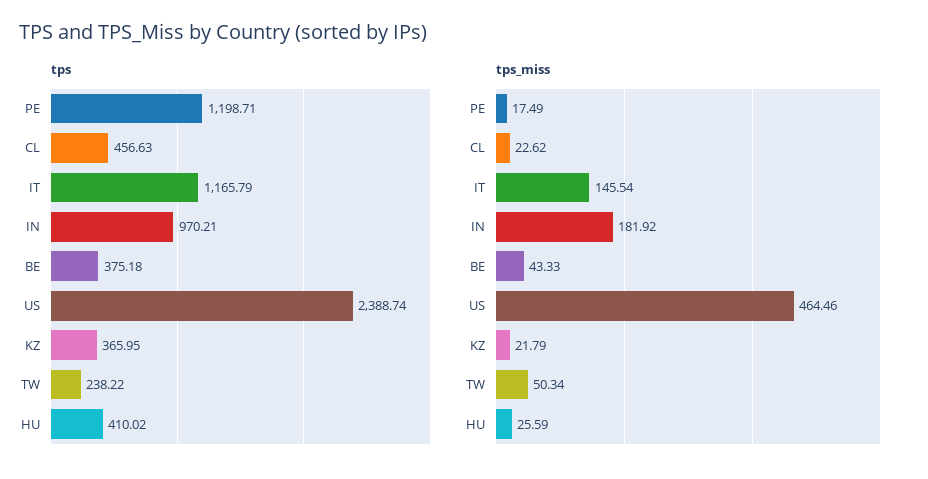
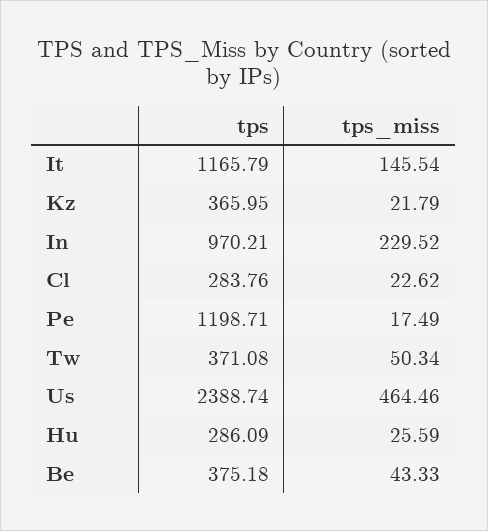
tps, CL: 456.63 -> 283.76
tps, TW: 238.22 -> 371.08
tps, HU: 410.02 -> 286.09
tps_miss, IN: 181.92 -> 229.52

